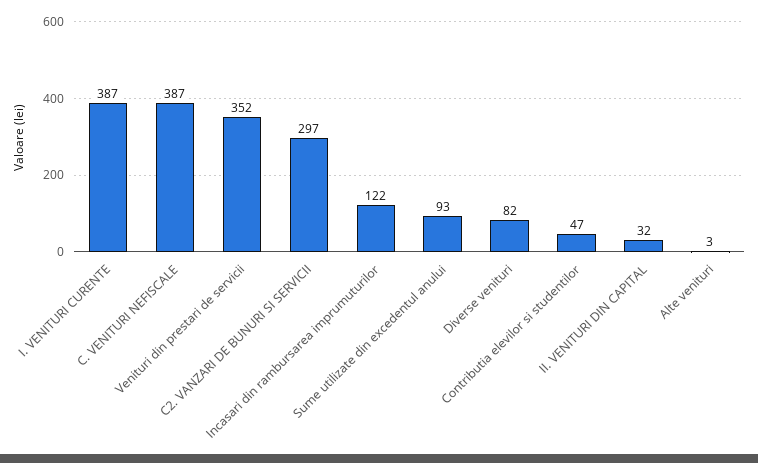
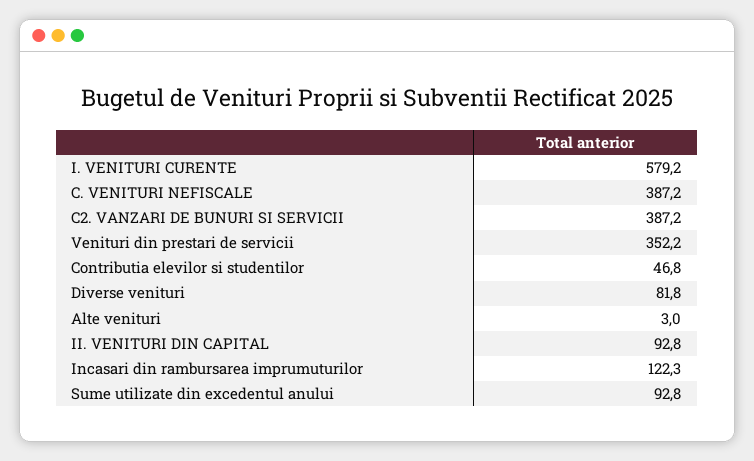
I. VENITURI CURENTE: 387 -> 579.2
C2. VANZARI DE BUNURI SI SERVICII: 297 -> 387.2
II. VENITURI DIN CAPITAL: 32 -> 92.8

